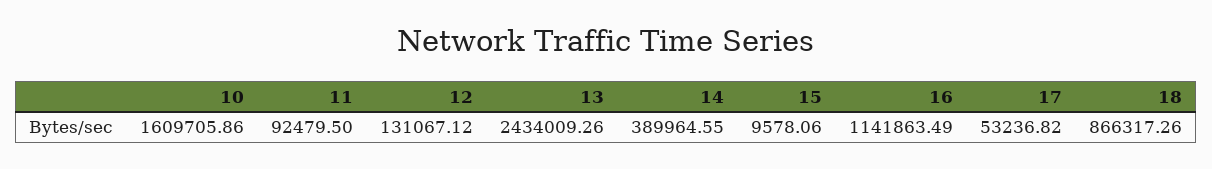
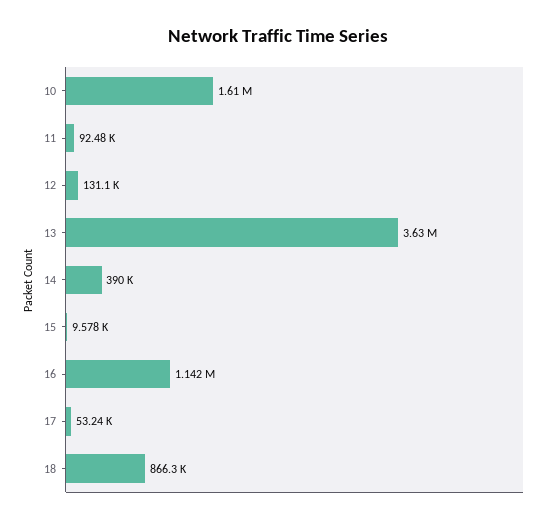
13: 2434009.26 -> 3630000

